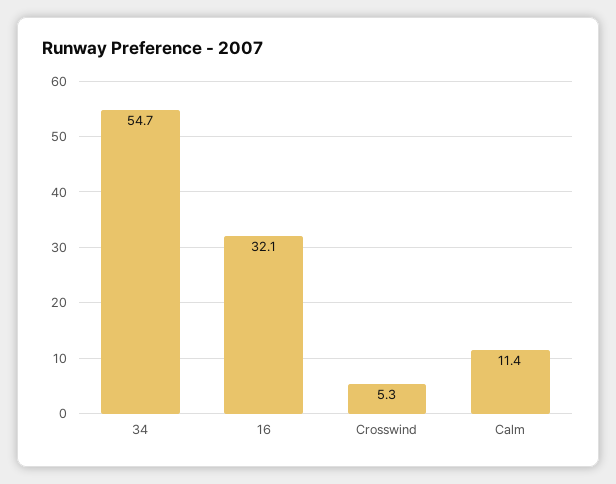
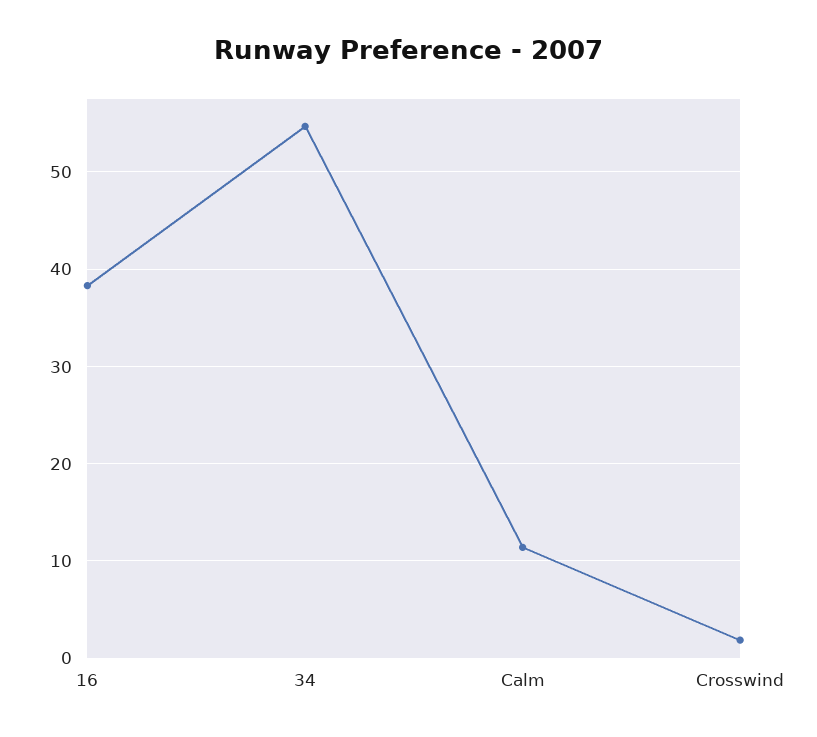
16: 32.1 -> 38
Crosswind: 5.3 -> 2

